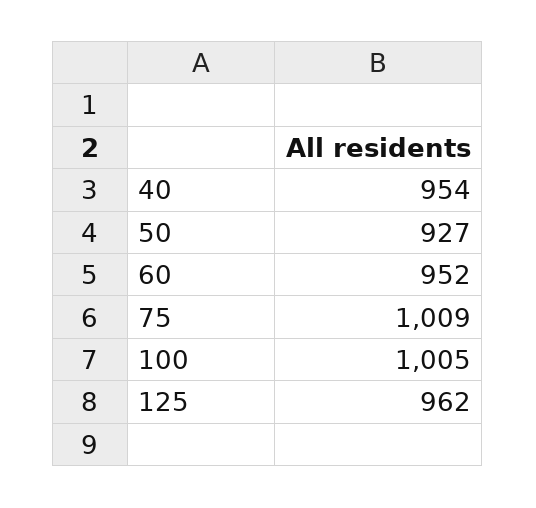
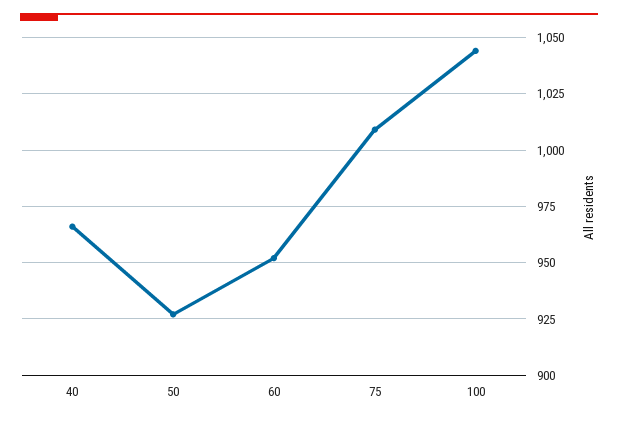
40: 954 -> 965
100: 1005 -> 1045
125: 962 -> none

